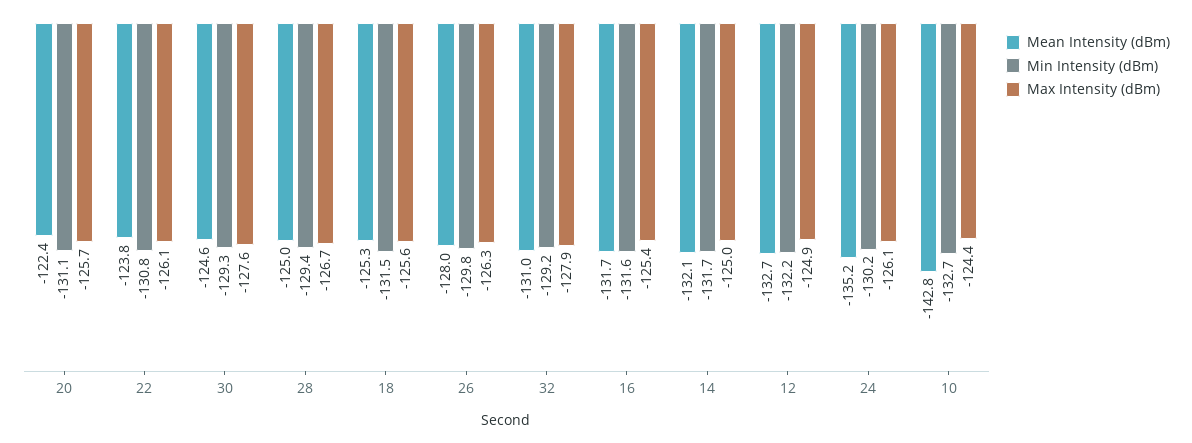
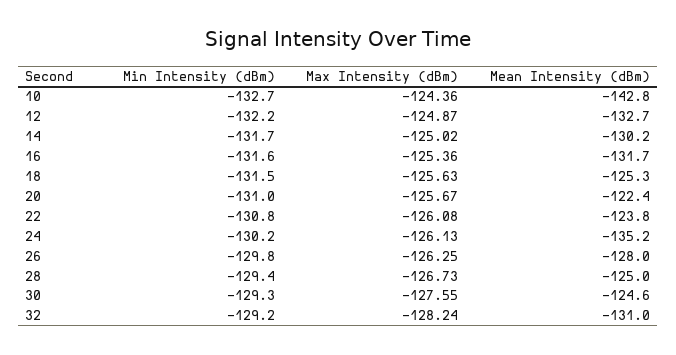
Min Intensity (dBm), 20: -131.1 -> -131
Max Intensity (dBm), 32: -127.9 -> -128.24
Mean Intensity (dBm), 14: -132.1 -> -130.2

